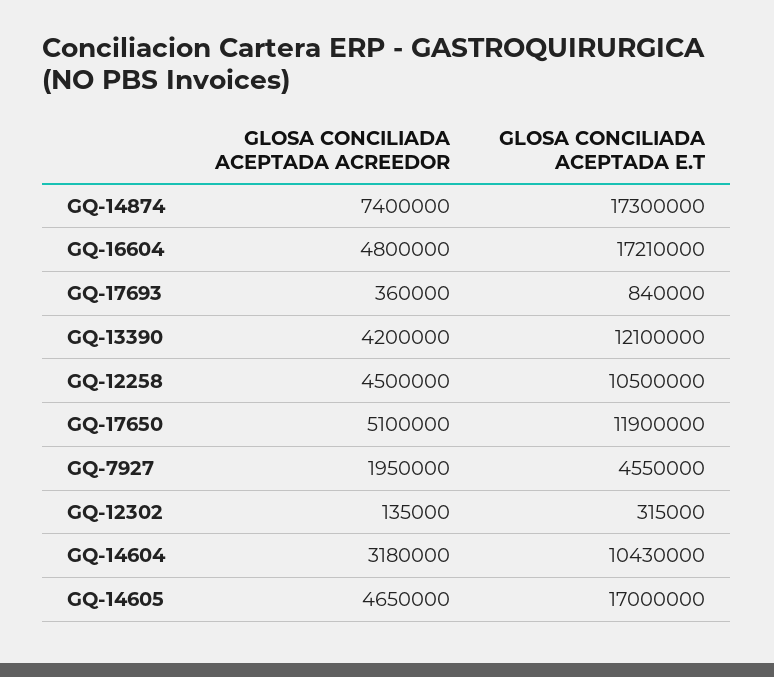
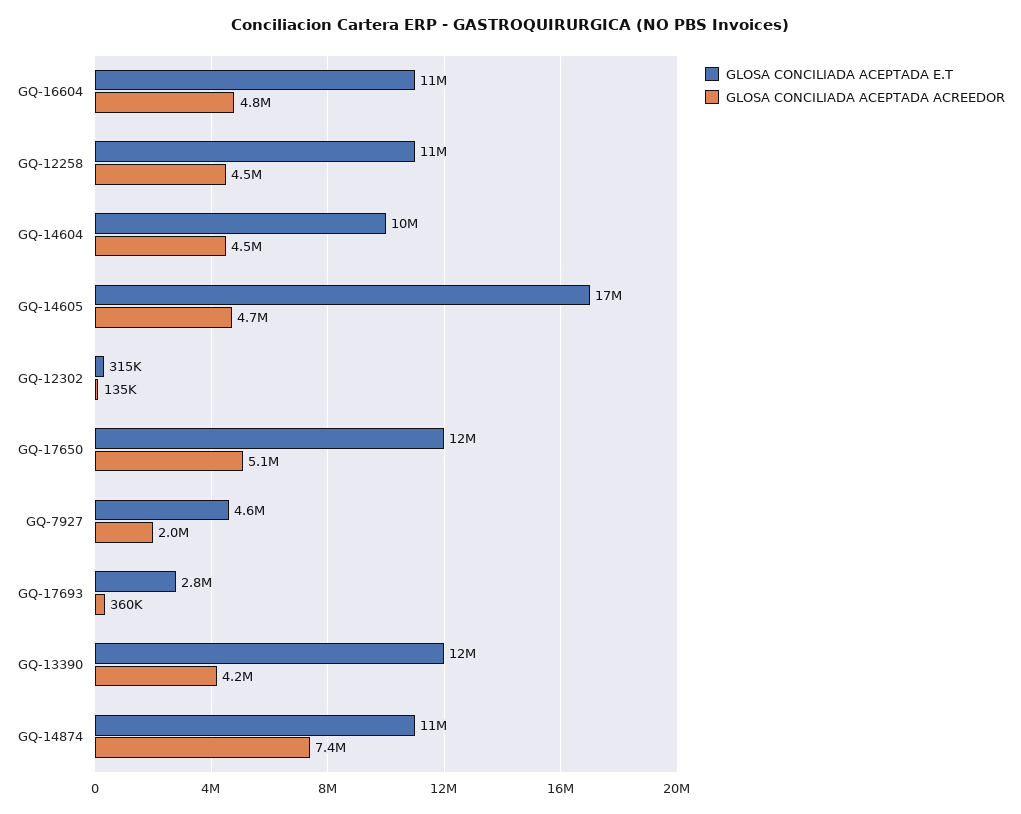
GLOSA CONCILIADA ACEPTADA E.T, GQ-14874: 17300000 -> 11000000
GLOSA CONCILIADA ACEPTADA E.T, GQ-16604: 17210000 -> 11000000
GLOSA CONCILIADA ACEPTADA E.T, GQ-17693: 840000 -> 2800000
GLOSA CONCILIADA ACEPTADA ACREEDOR, GQ-14604: 3180000 -> 4500000

